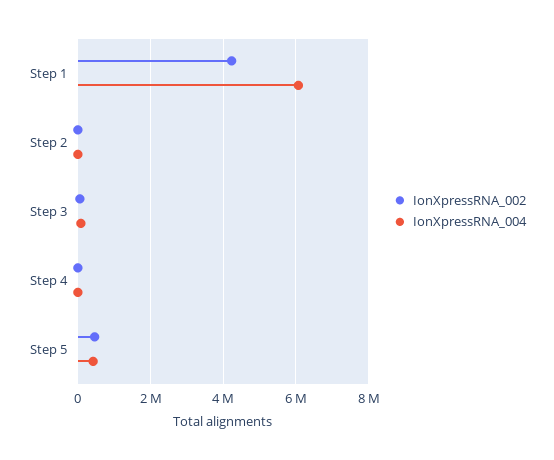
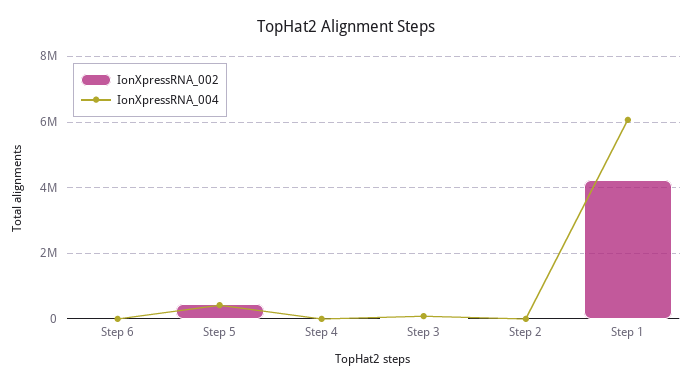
IonXpressRNA_002, Step 6: none -> 0
IonXpressRNA_004, Step 6: none -> 0

